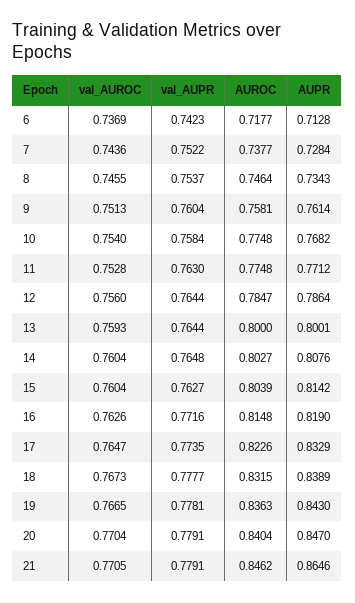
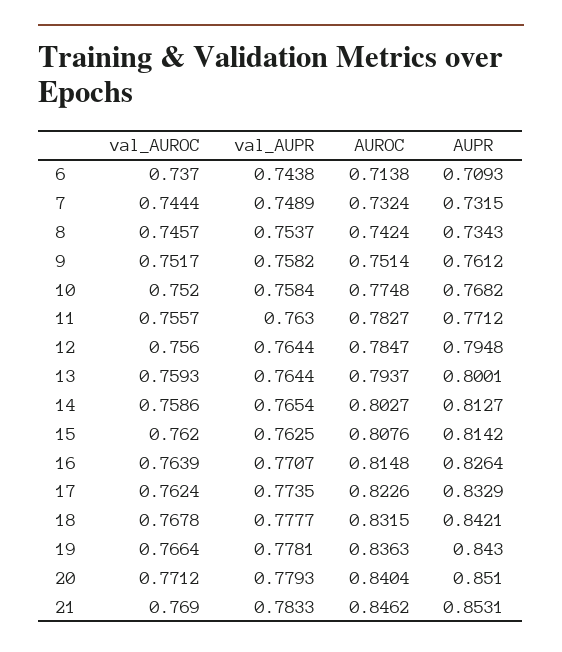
val_AUROC, 6: 0.7369 -> 0.737
val_AUPR, 6: 0.7423 -> 0.7438
AUROC, 6: 0.7177 -> 0.7138
AUPR, 6: 0.7128 -> 0.7093
val_AUROC, 7: 0.7436 -> 0.7444
val_AUPR, 7: 0.7522 -> 0.7489
AUROC, 7: 0.7377 -> 0.7324
AUPR, 7: 0.7284 -> 0.7315
val_AUROC, 8: 0.7455 -> 0.7457
AUROC, 8: 0.7464 -> 0.7424
val_AUROC, 9: 0.7513 -> 0.7517
val_AUPR, 9: 0.7604 -> 0.7582
AUROC, 9: 0.7581 -> 0.7514
AUPR, 9: 0.7614 -> 0.7612
val_AUROC, 10: 0.754 -> 0.752
val_AUROC, 11: 0.7528 -> 0.7557
AUROC, 11: 0.7748 -> 0.7827
AUPR, 12: 0.7864 -> 0.7948
AUROC, 13: 0.8 -> 0.7937
val_AUROC, 14: 0.7604 -> 0.7586
val_AUPR, 14: 0.7648 -> 0.7654
AUPR, 14: 0.8076 -> 0.8127
val_AUROC, 15: 0.7604 -> 0.762
val_AUPR, 15: 0.7627 -> 0.7625
AUROC, 15: 0.8039 -> 0.8076
val_AUROC, 16: 0.7626 -> 0.7639
val_AUPR, 16: 0.7716 -> 0.7707
AUPR, 16: 0.819 -> 0.8264
val_AUROC, 17: 0.7647 -> 0.7624
val_AUROC, 18: 0.7673 -> 0.7678
AUPR, 18: 0.8389 -> 0.8421
val_AUROC, 19: 0.7665 -> 0.7664
val_AUROC, 20: 0.7704 -> 0.7712
val_AUPR, 20: 0.7791 -> 0.7793
AUPR, 20: 0.847 -> 0.851
val_AUROC, 21: 0.7705 -> 0.769
val_AUPR, 21: 0.7791 -> 0.7833
AUPR, 21: 0.8646 -> 0.8531

